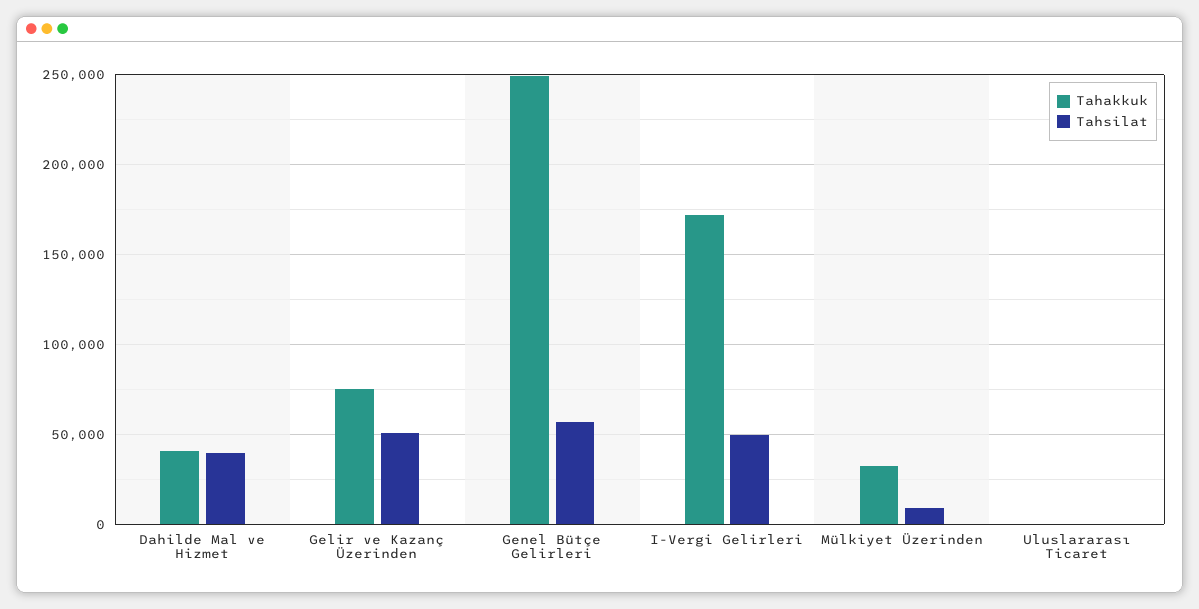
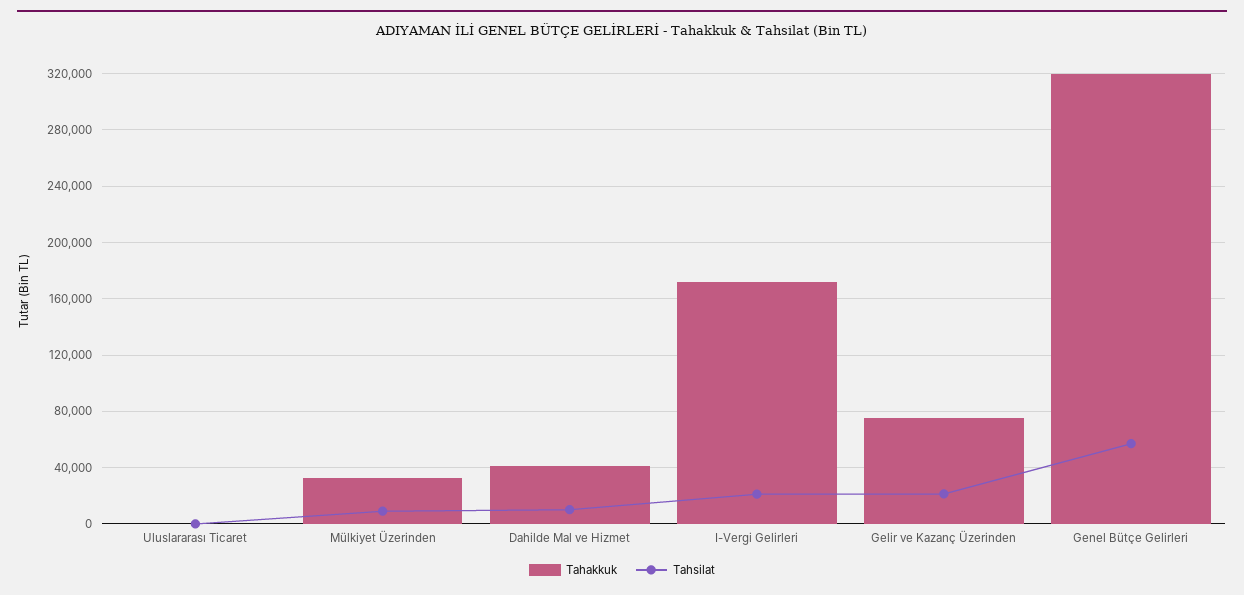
Tahsilat, Dahilde Mal ve Hizmet: 40000 -> 10000
Tahsilat, Gelir ve Kazanç Üzerinden: 50000 -> 20000
Tahakkuk, Genel Bütçe Gelirleri: 250000 -> 320000
Tahsilat, I-Vergi Gelirleri: 50000 -> 20000

